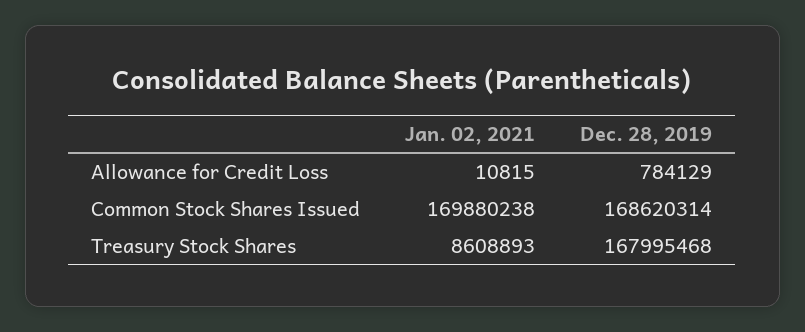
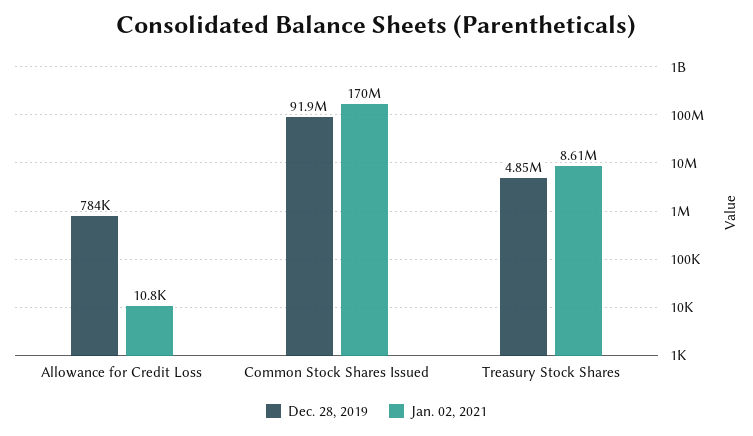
Dec. 28, 2019, Common Stock Shares Issued: 168620314 -> 91900000
Dec. 28, 2019, Treasury Stock Shares: 167995468 -> 4850000

